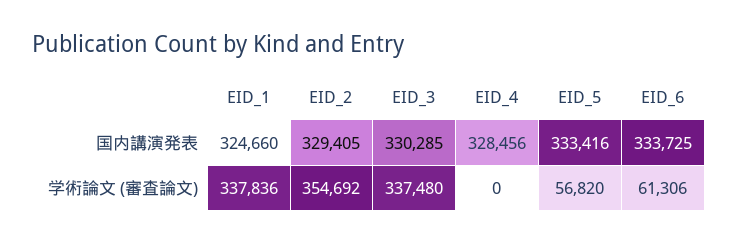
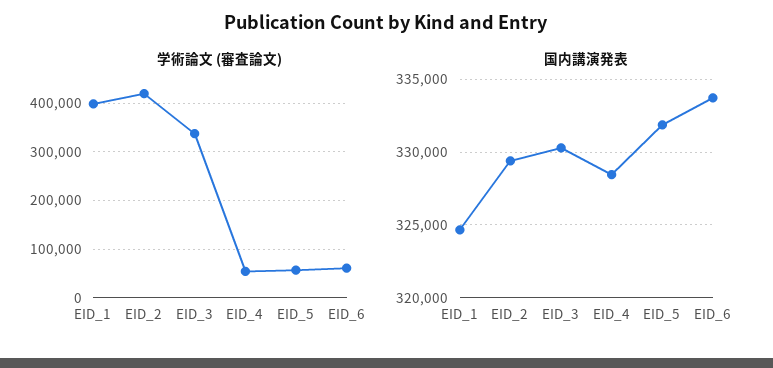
国内講演発表, EID_5: 333416 -> 332000
学術論文 (審査論文), EID_1: 337836 -> 400000
学術論文 (審査論文), EID_2: 354692 -> 420000
学術論文 (審査論文), EID_4: 0 -> 60000

